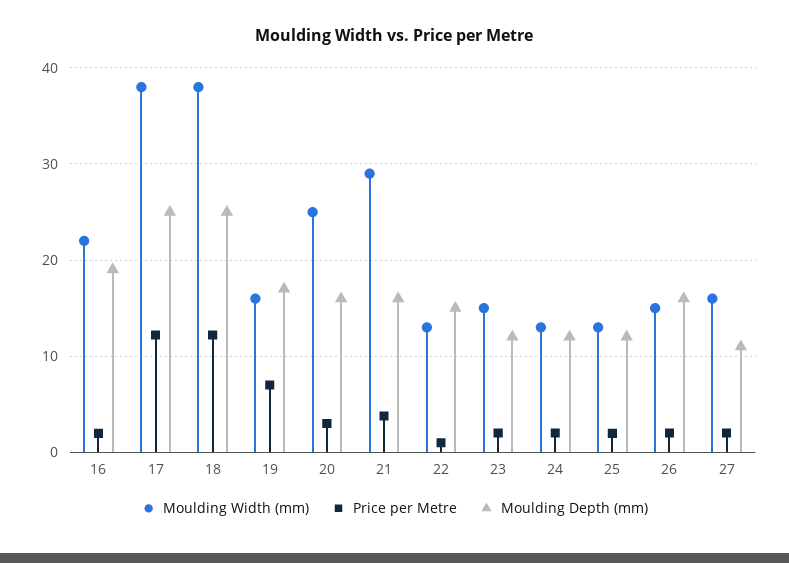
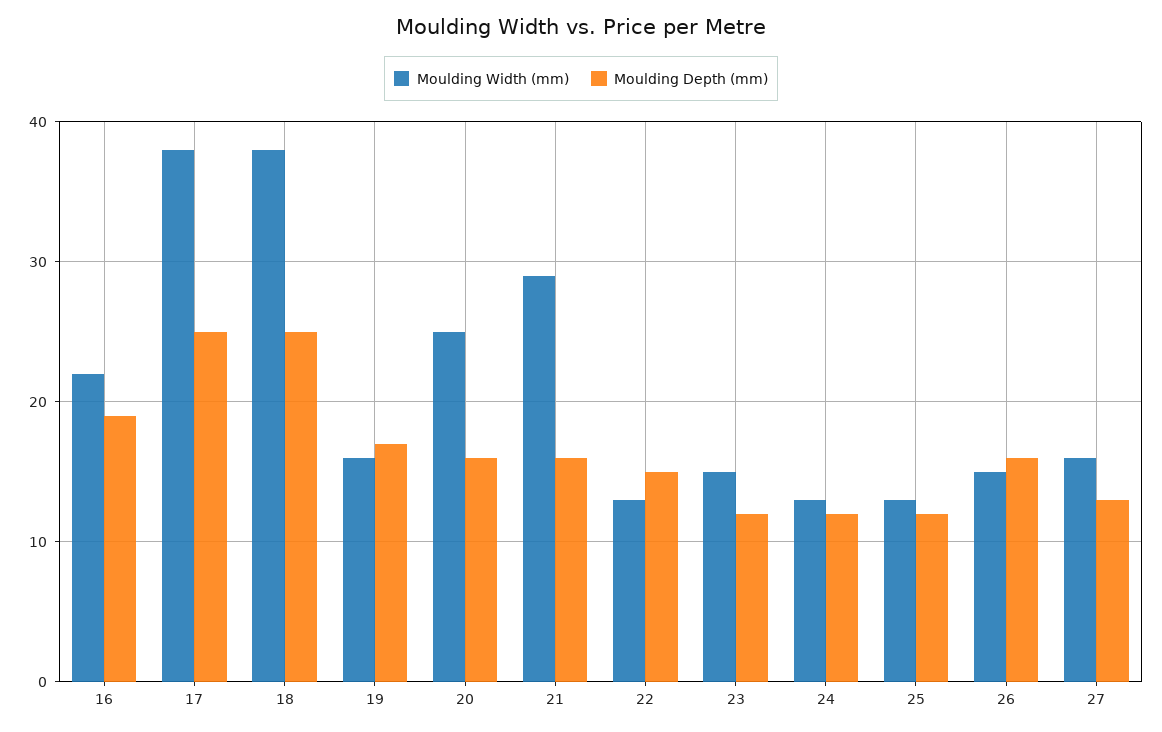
Price per Metre, 16: 2 -> none
Price per Metre, 17: 12 -> none
Price per Metre, 18: 12 -> none
Price per Metre, 19: 7 -> none
Price per Metre, 20: 3 -> none
Price per Metre, 21: 4 -> none
Price per Metre, 22: 1 -> none
Price per Metre, 23: 2 -> none
Price per Metre, 24: 2 -> none
Price per Metre, 25: 2 -> none
Price per Metre, 26: 2 -> none
Price per Metre, 27: 2 -> none
Moulding Depth (mm), 27: 11 -> 13

